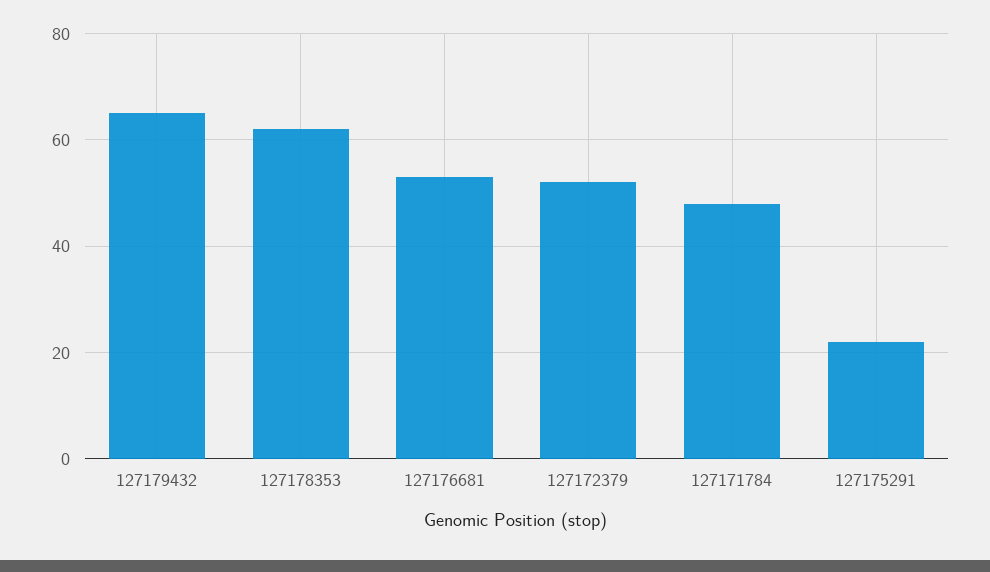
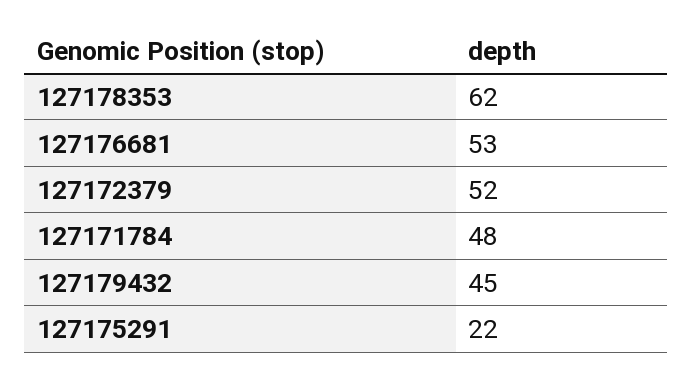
127179432: 65 -> 45

